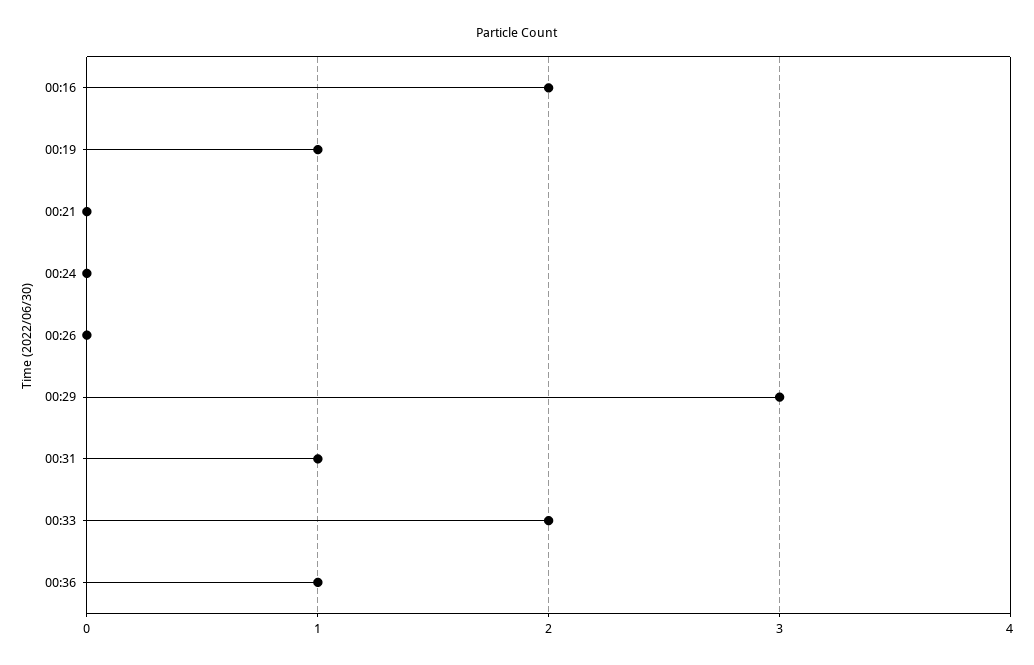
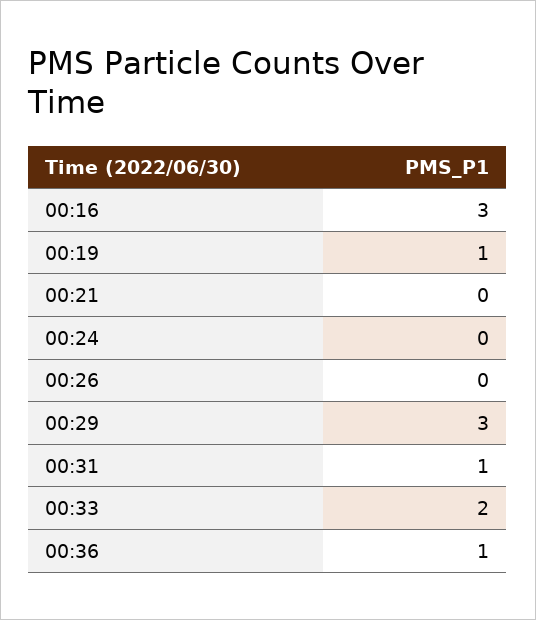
00:16: 2 -> 3

